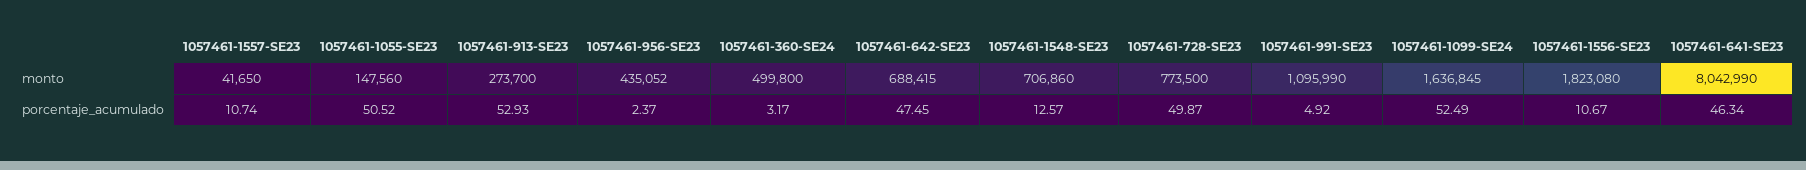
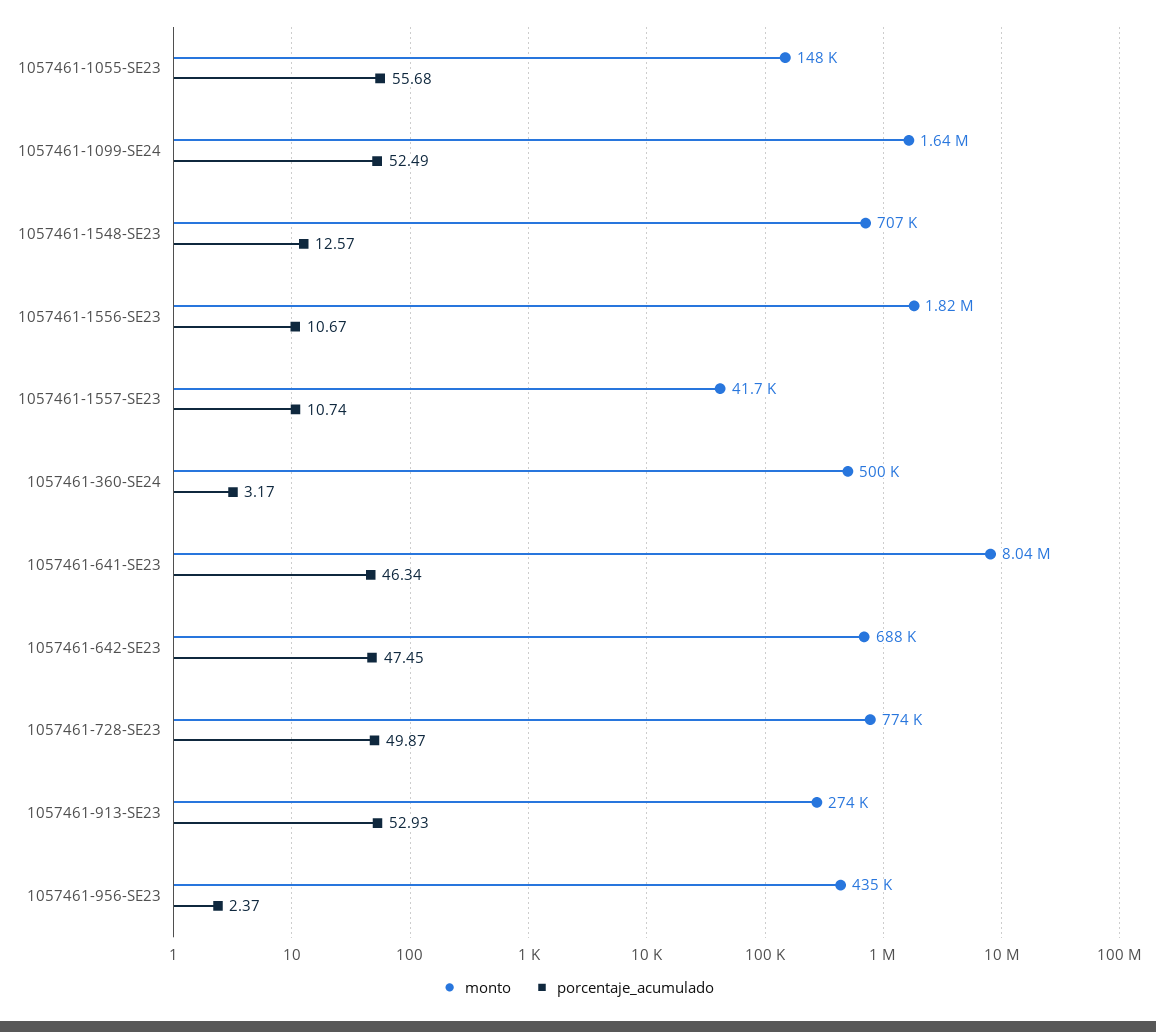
monto, 1057461-991-SE23: 1095990 -> none
porcentaje_acumulado, 1057461-1055-SE23: 50.52 -> 55.68
porcentaje_acumulado, 1057461-991-SE23: 4.92 -> none

